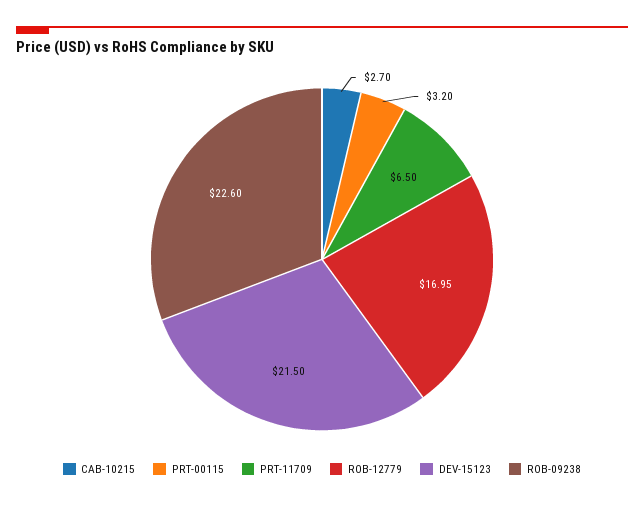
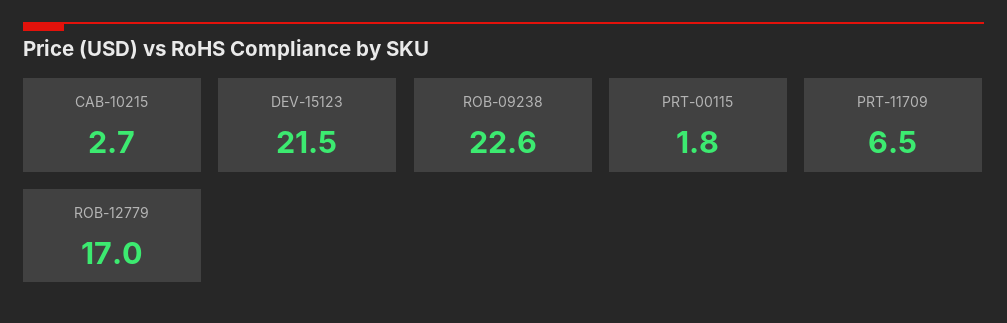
PRT-00115: 3.2 -> 1.8

